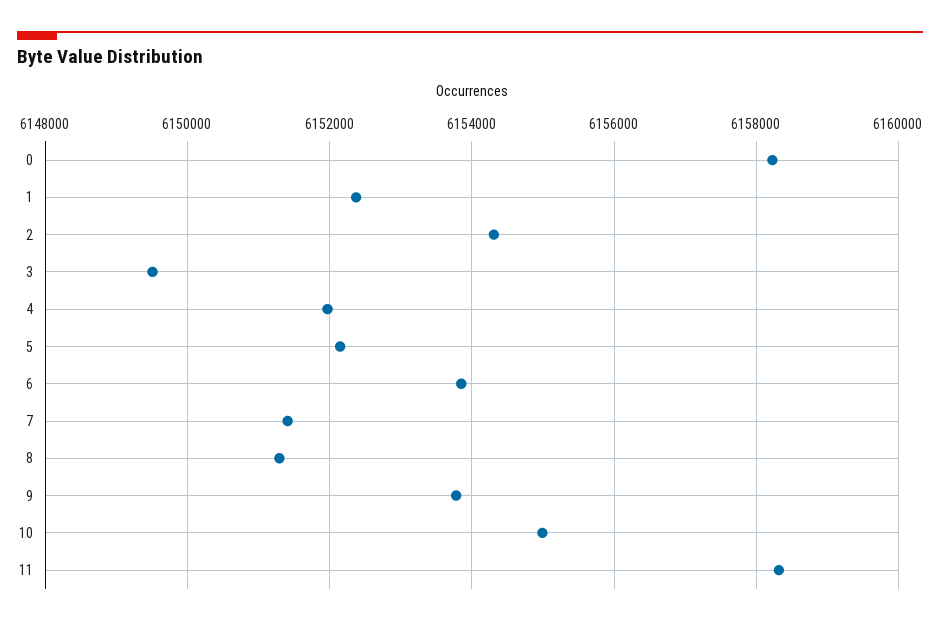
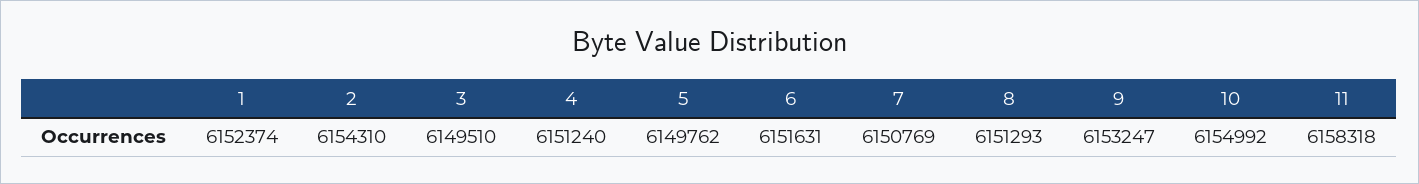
0: 6158200 -> none
4: 6152000 -> 6151240
5: 6152200 -> 6149762
6: 6153800 -> 6151631
7: 6151400 -> 6150769
9: 6153800 -> 6153247

